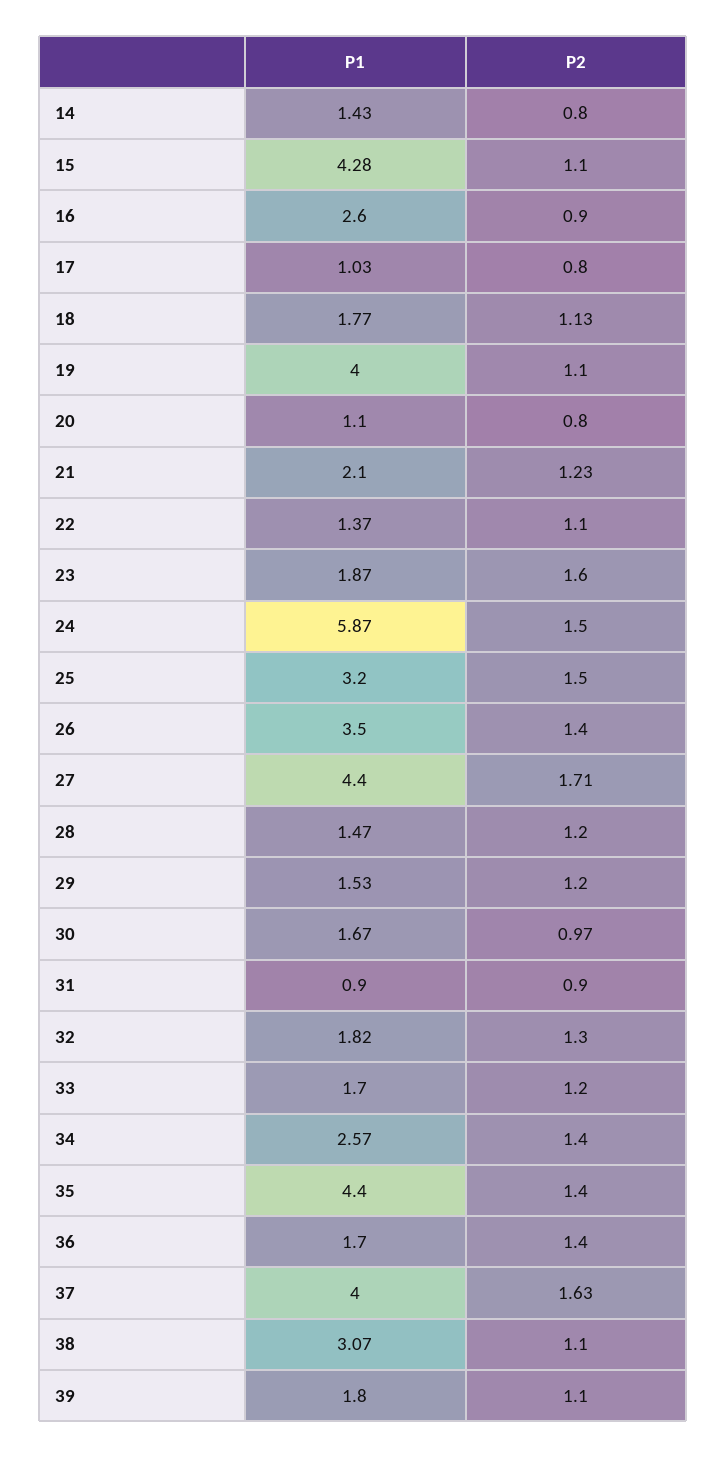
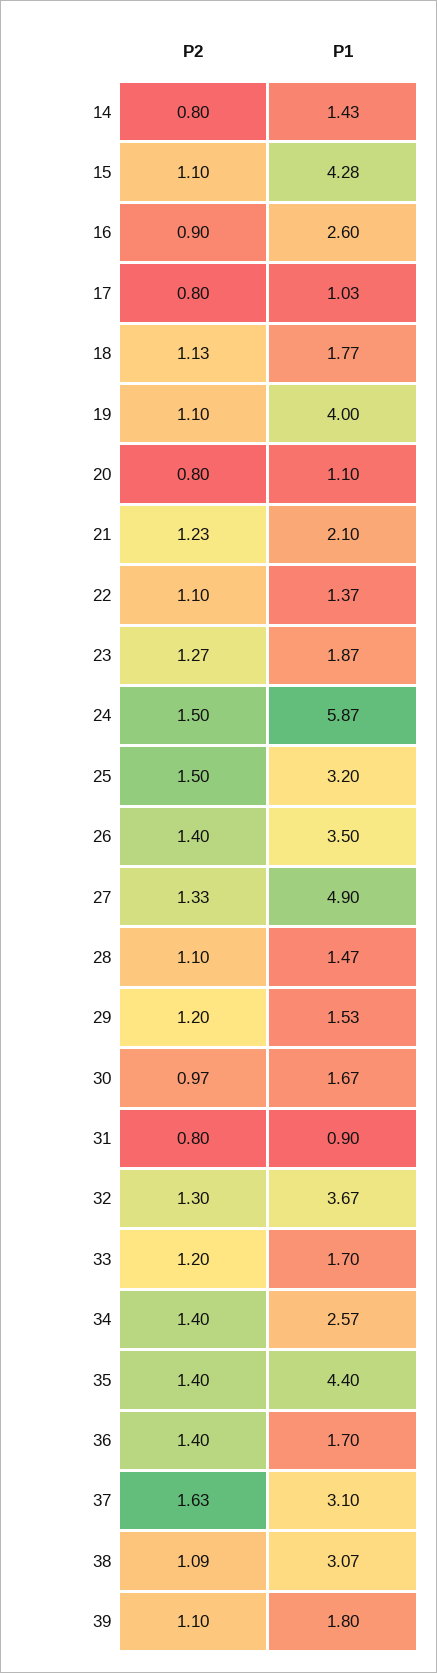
P2, 23: 1.6 -> 1.27
P1, 27: 4.4 -> 4.9
P2, 27: 1.71 -> 1.33
P2, 28: 1.2 -> 1.1
P2, 31: 0.9 -> 0.8
P1, 32: 1.82 -> 3.67
P1, 37: 4 -> 3.1
P2, 38: 1.1 -> 1.09

